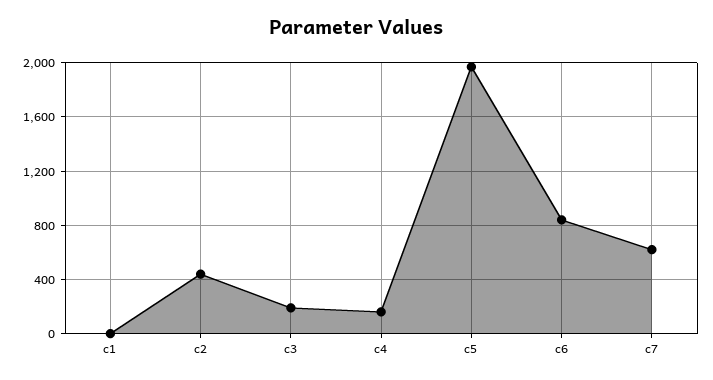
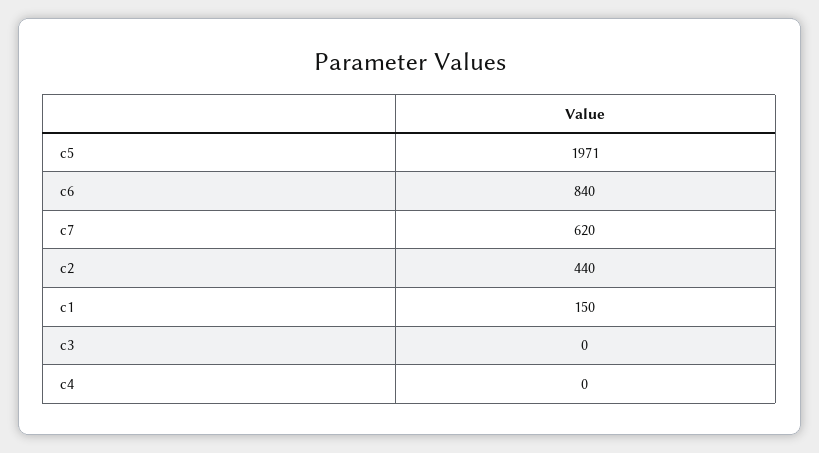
c1: 0 -> 150
c3: 200 -> 0
c4: 150 -> 0

